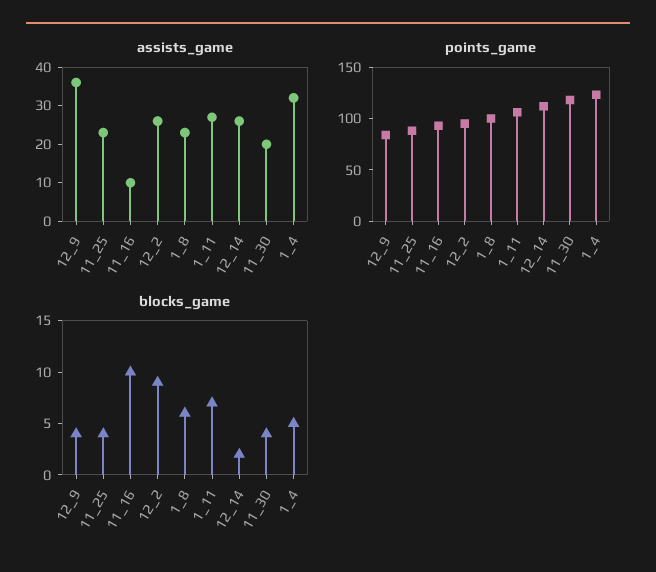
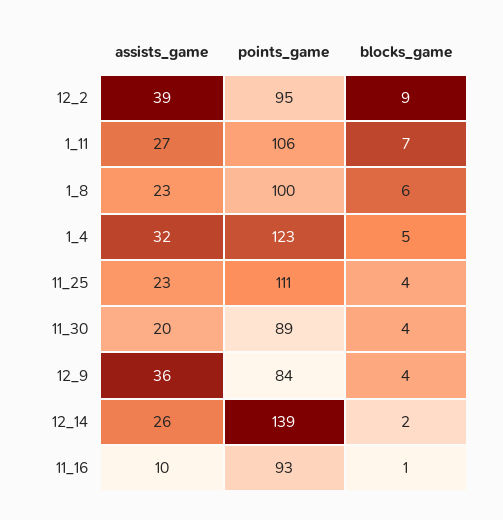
assists_game, 12_2: 25 -> 39
points_game, 11_25: 90 -> 111
points_game, 12_14: 110 -> 139
points_game, 11_30: 120 -> 89
blocks_game, 11_16: 10 -> 1

